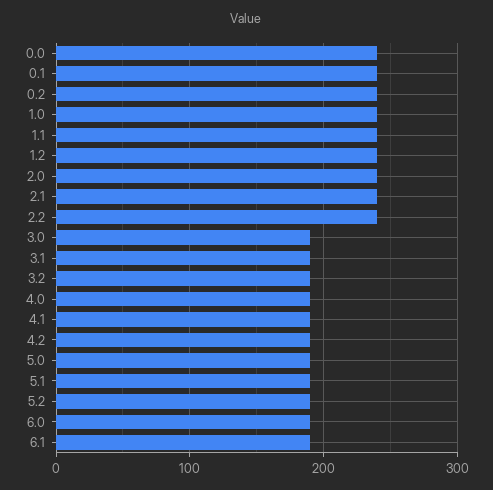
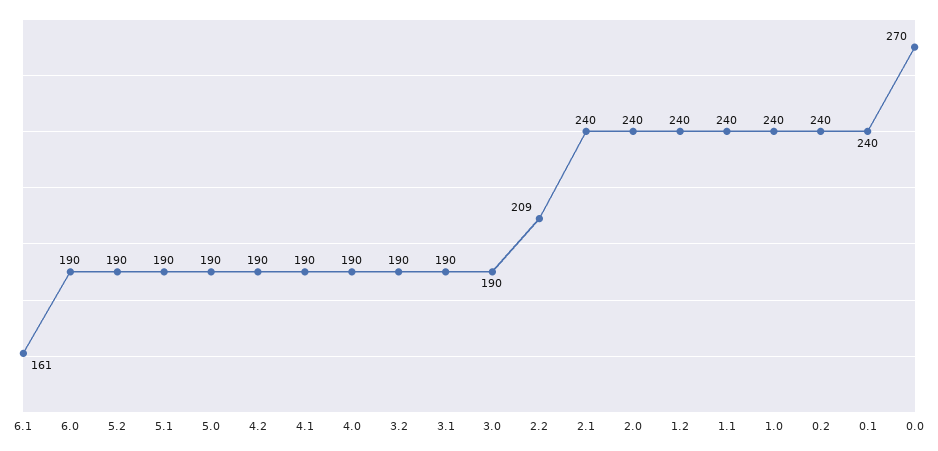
0.0: 240 -> 270
2.2: 240 -> 209
6.1: 190 -> 161

